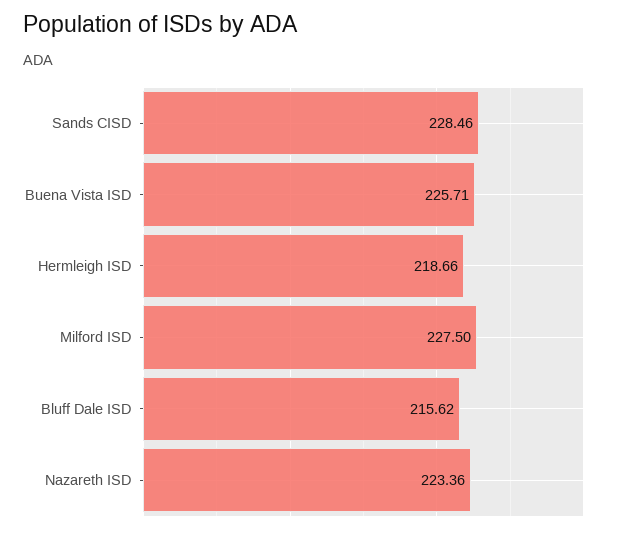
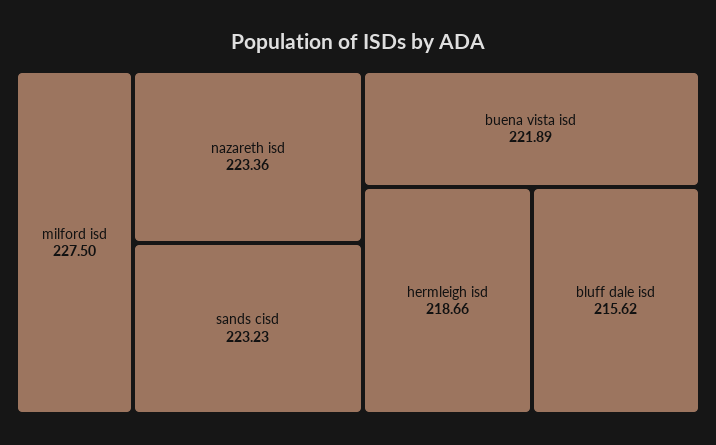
Sands CISD: 228.46 -> 223.23
Buena Vista ISD: 225.71 -> 221.89

